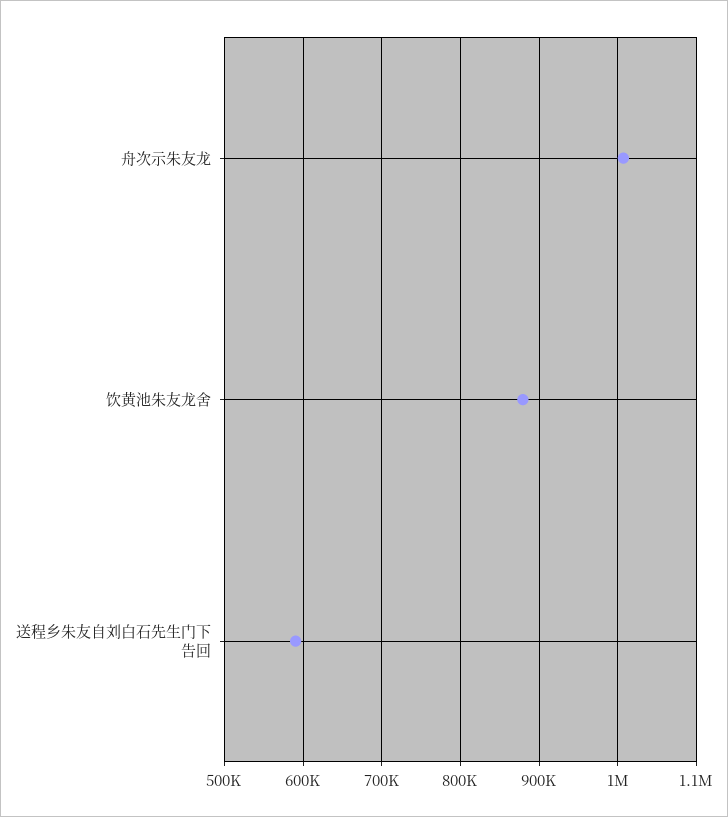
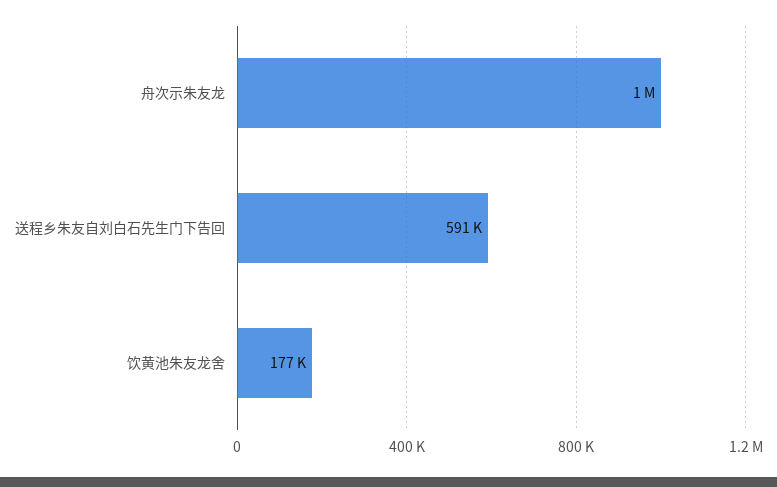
饮黄池朱友龙舍: 880000 -> 177000

